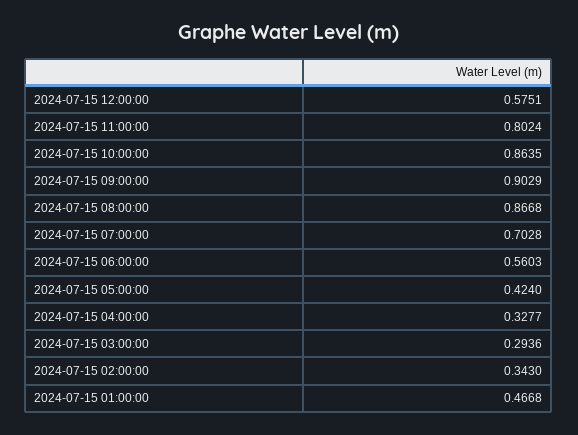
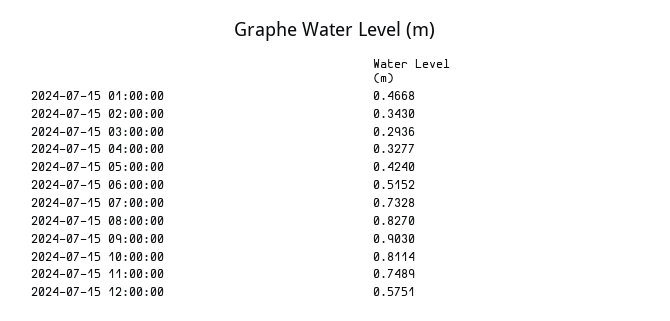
2024-07-15 11:00:00: 0.8024 -> 0.7489
2024-07-15 10:00:00: 0.8635 -> 0.8114
2024-07-15 09:00:00: 0.9029 -> 0.903
2024-07-15 08:00:00: 0.8668 -> 0.827
2024-07-15 07:00:00: 0.7028 -> 0.7328
2024-07-15 06:00:00: 0.5603 -> 0.5152

